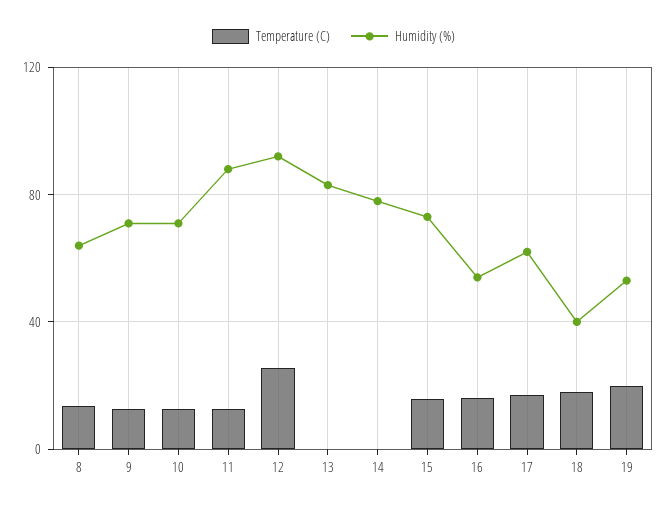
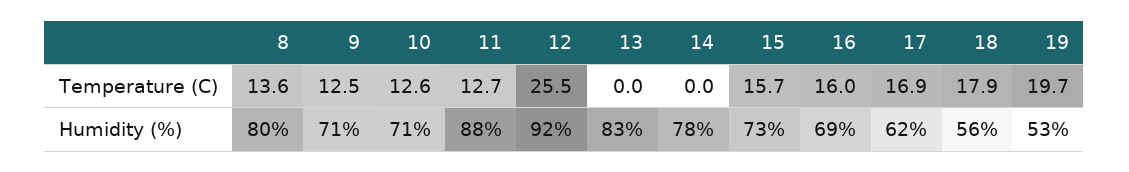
Humidity (%), 8: 65 -> 80
Humidity (%), 16: 55 -> 69
Humidity (%), 18: 40 -> 56

